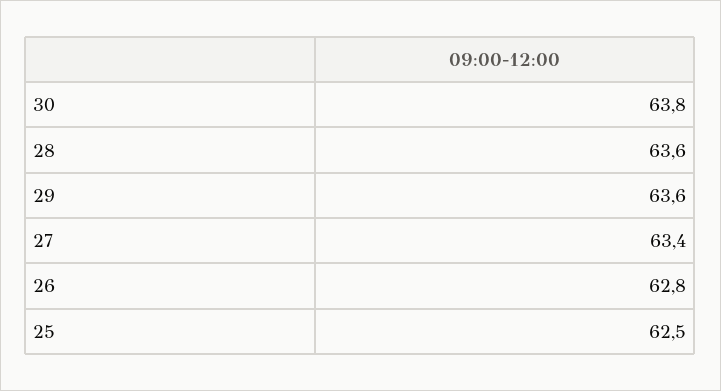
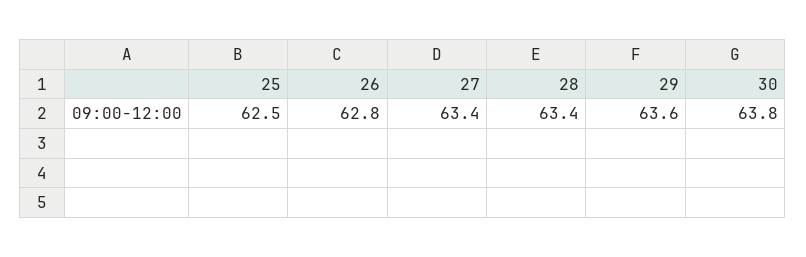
28: 63.6 -> 63.4

